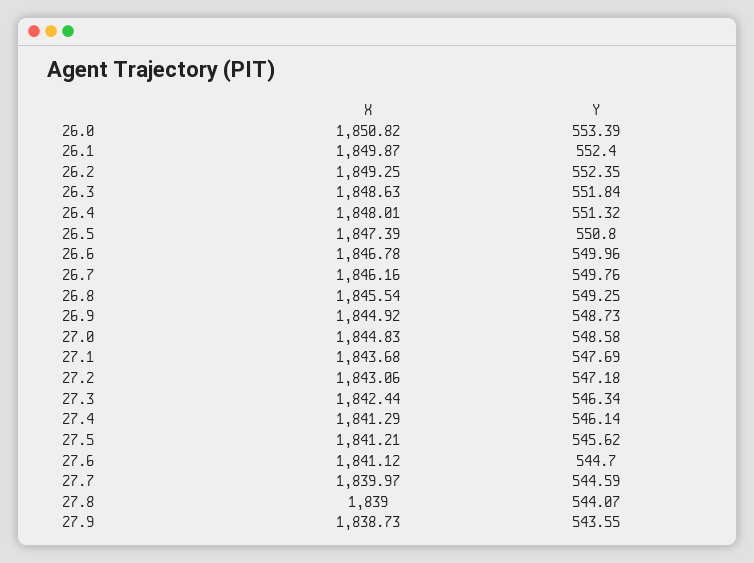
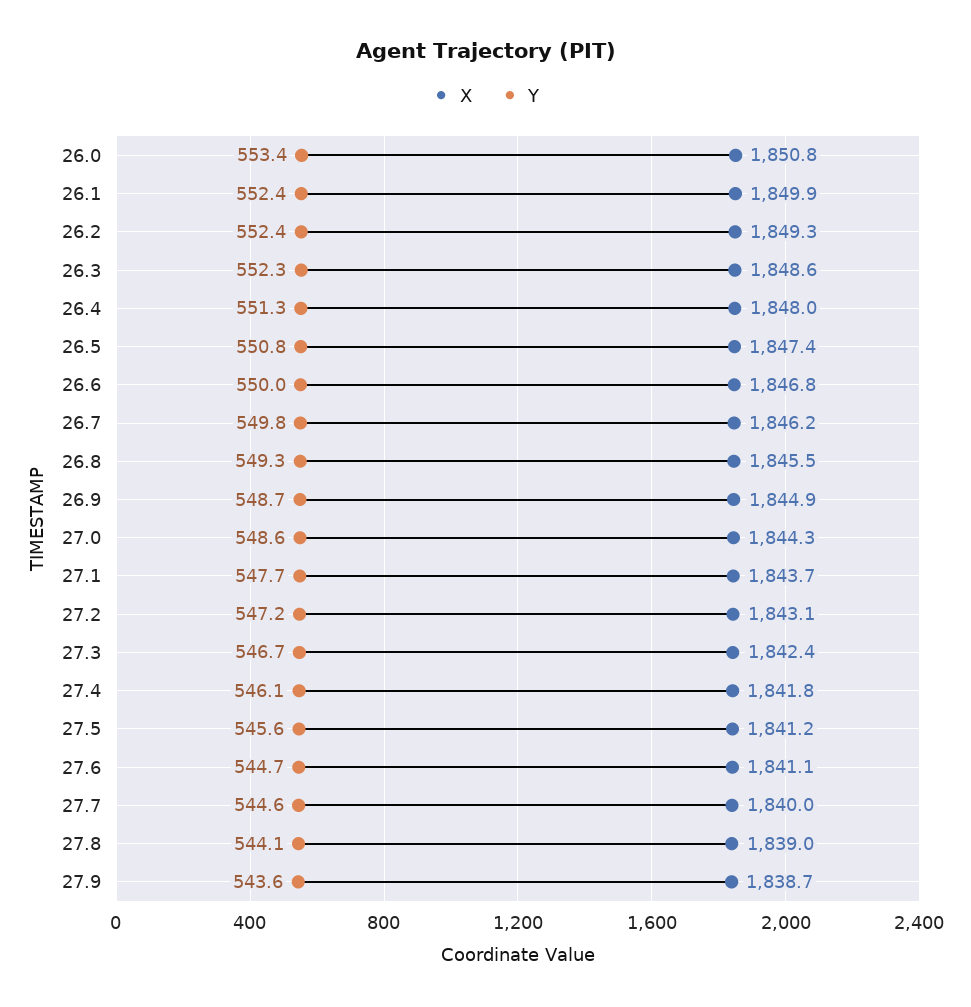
Y, 26.3: 551.84 -> 552.3
X, 27.0: 1844.83 -> 1844.3
Y, 27.3: 546.34 -> 546.7
X, 27.4: 1841.29 -> 1841.8

